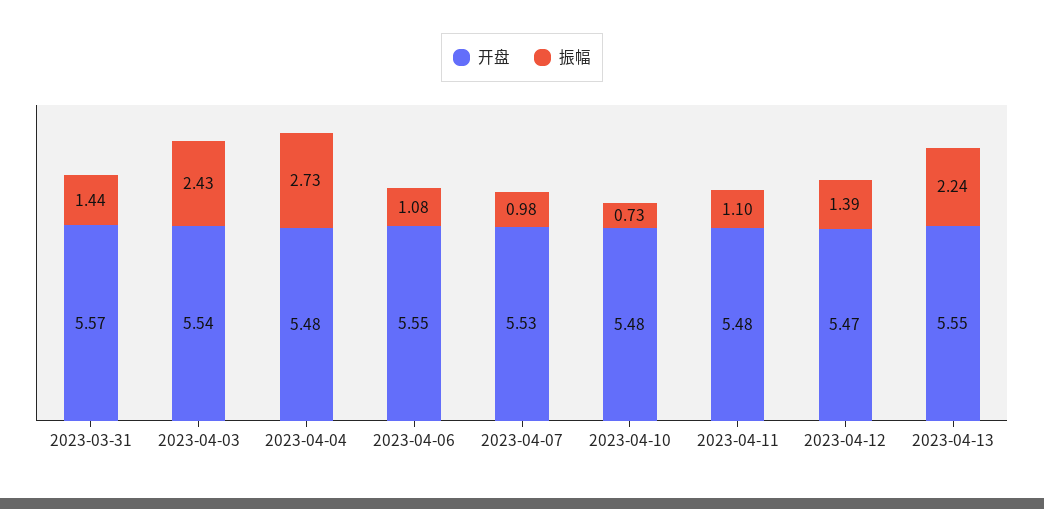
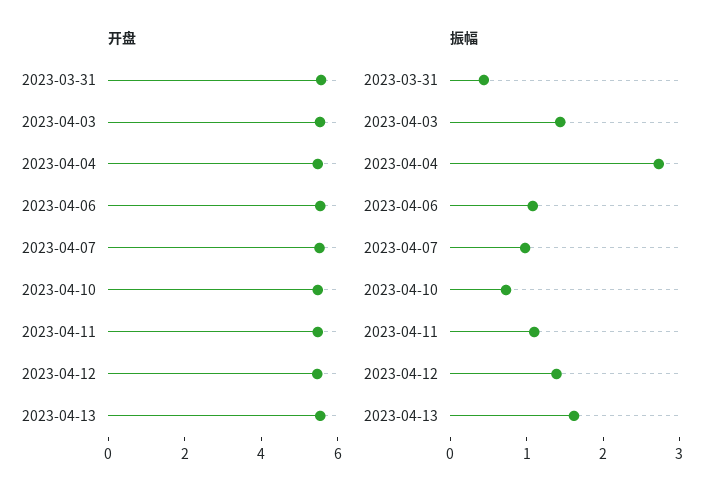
振幅, 2023-03-31: 1.44 -> 0.4
振幅, 2023-04-03: 2.43 -> 1.4
振幅, 2023-04-13: 2.24 -> 1.6

